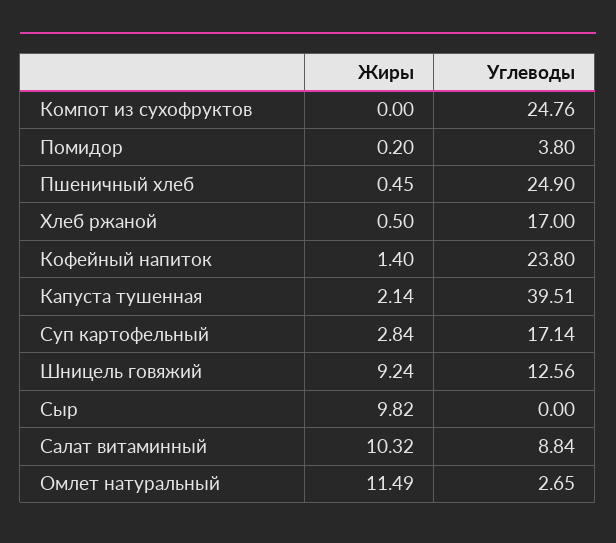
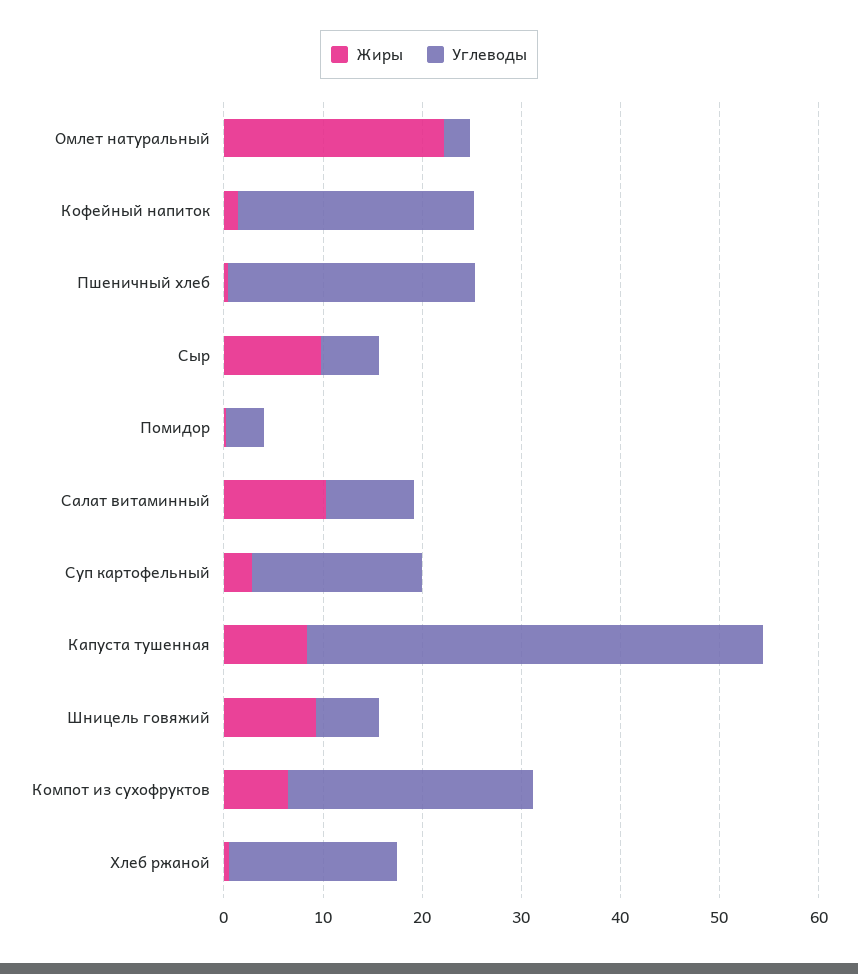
Жиры, Компот из сухофруктов: 0 -> 6
Жиры, Капуста тушенная: 2.14 -> 8
Углеводы, Капуста тушенная: 39.51 -> 46
Углеводы, Шницель говяжий: 12.56 -> 6
Углеводы, Сыр: 0 -> 6
Жиры, Омлет натуральный: 11.49 -> 22

